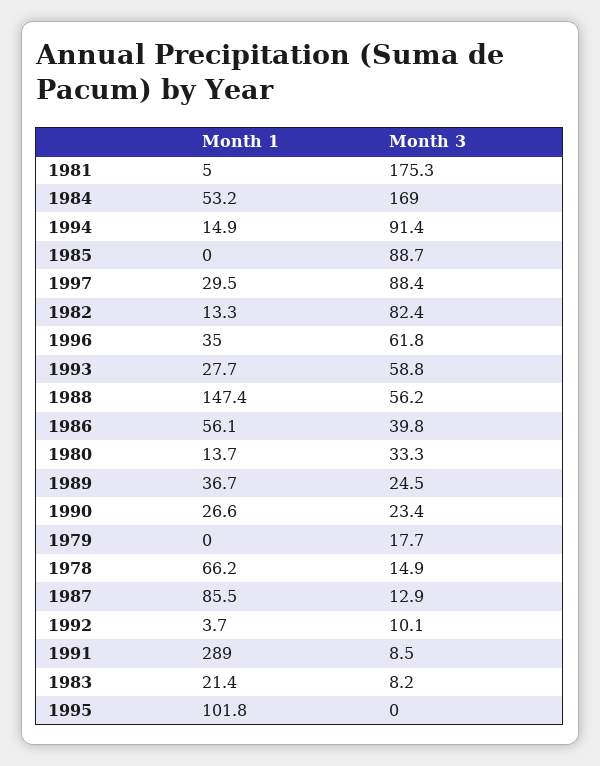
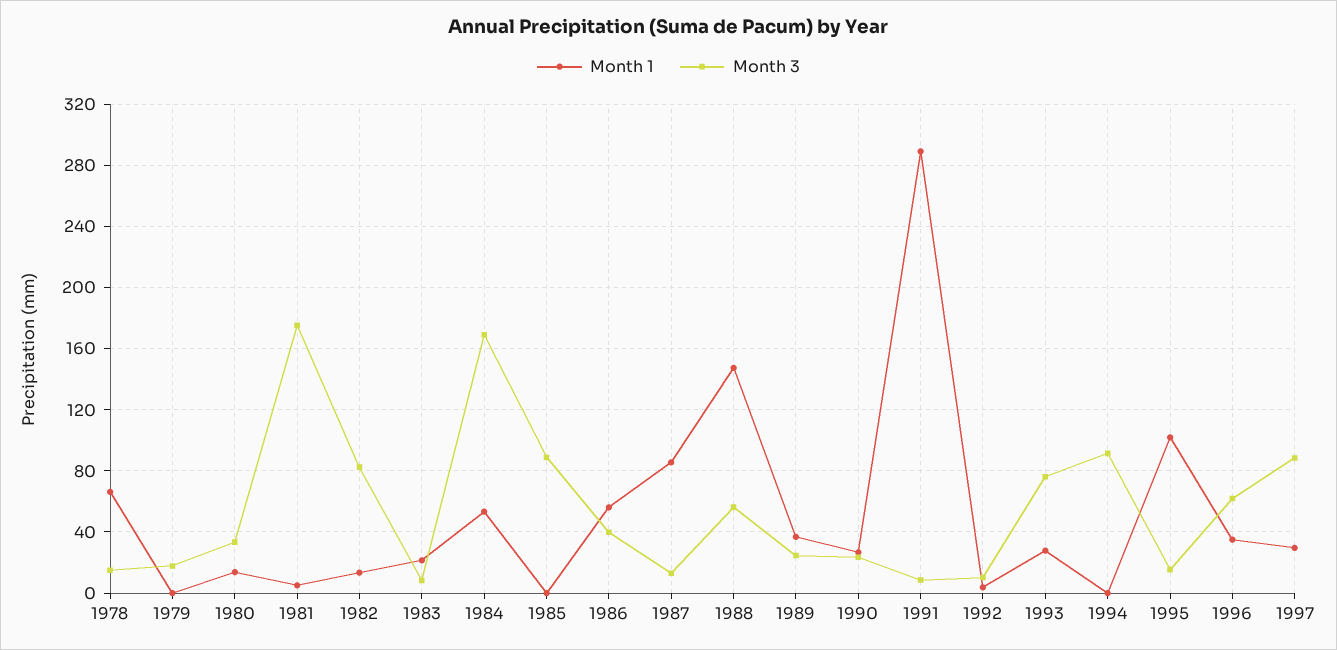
Month 1, 1994: 14.9 -> 0
Month 3, 1993: 58.8 -> 75
Month 3, 1995: 0 -> 15

